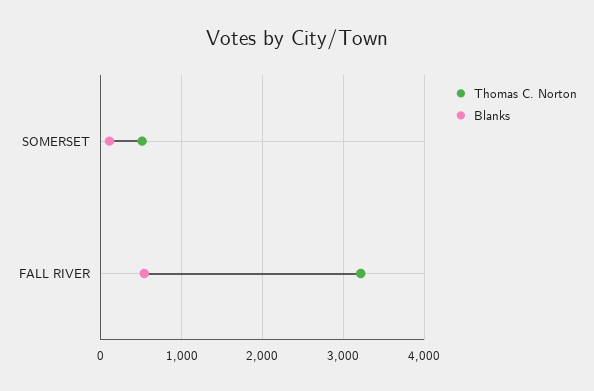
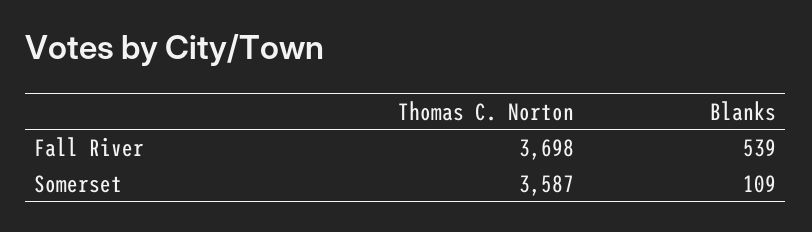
Thomas C. Norton, SOMERSET: 500 -> 3587
Thomas C. Norton, FALL RIVER: 3200 -> 3698

